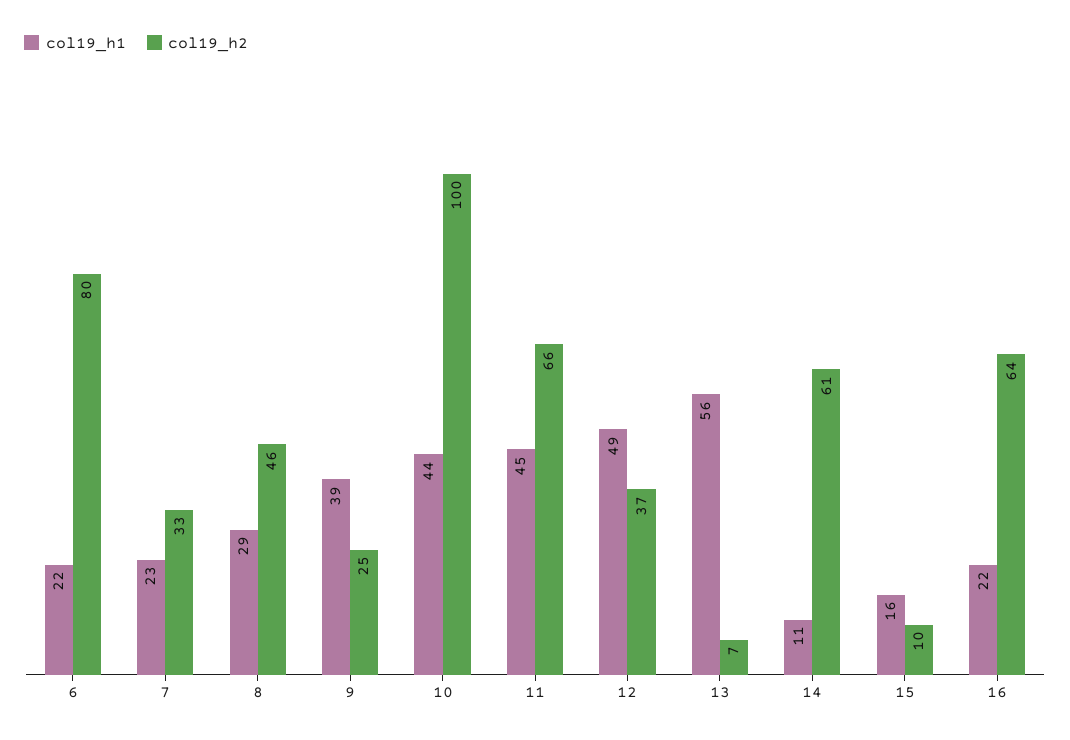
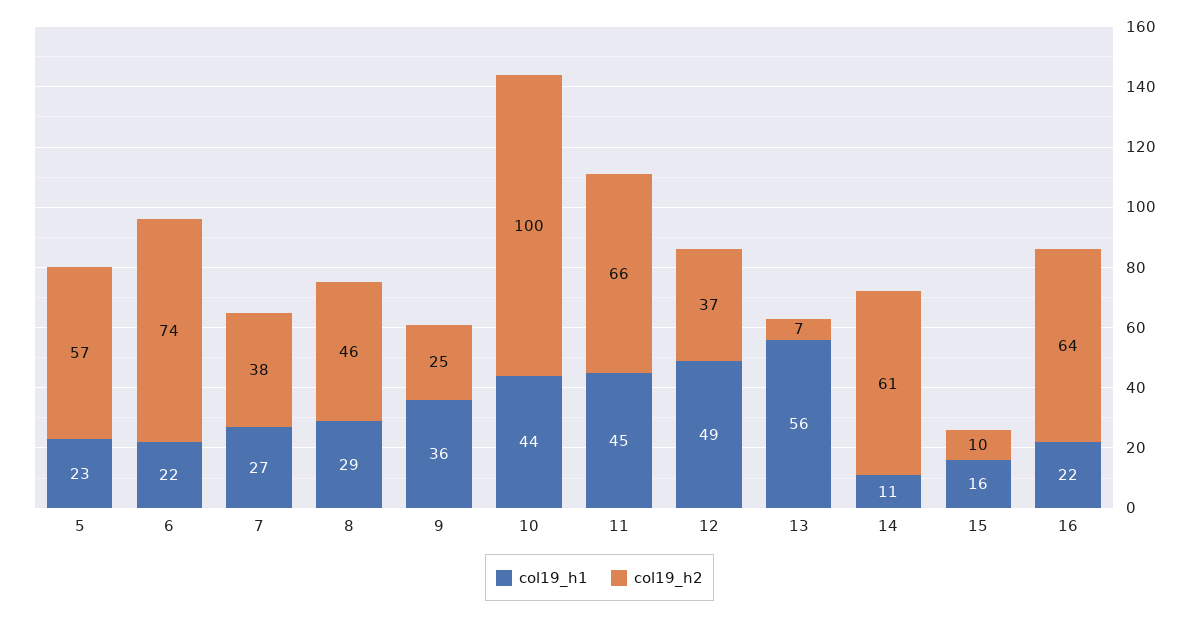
col19_h2, 6: 80 -> 74
col19_h1, 7: 23 -> 27
col19_h2, 7: 33 -> 38
col19_h1, 9: 39 -> 36
col19_h1, 5: none -> 23
col19_h2, 5: none -> 57

